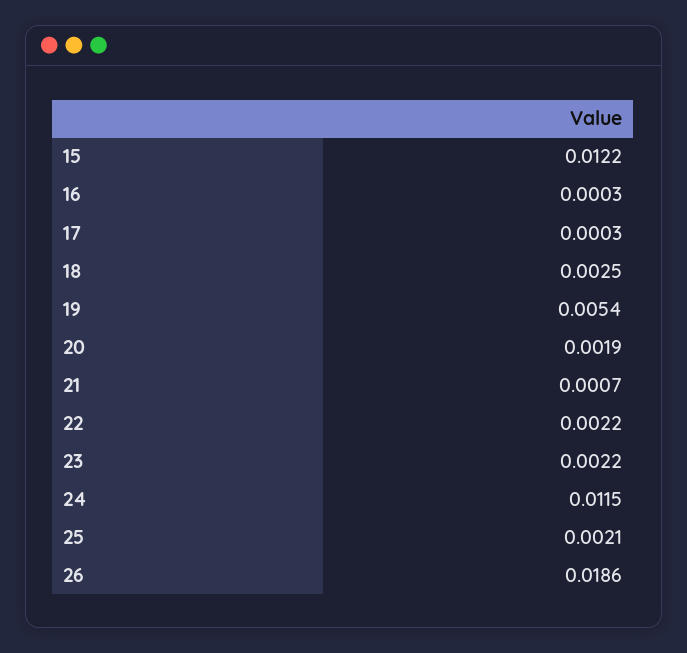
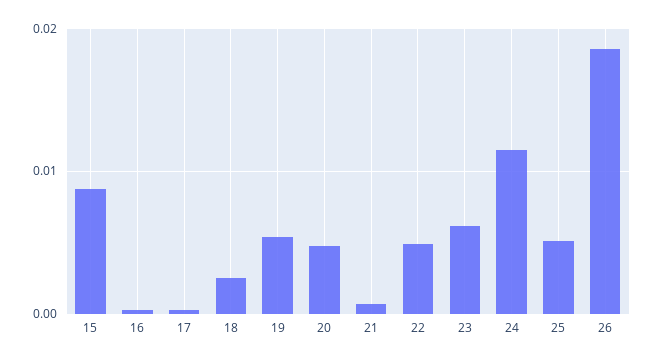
15: 0.0122 -> 0.009
20: 0.0019 -> 0.005
22: 0.0022 -> 0.005
23: 0.0022 -> 0.006
25: 0.0021 -> 0.005

